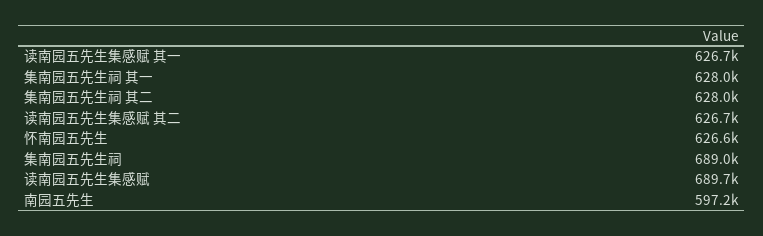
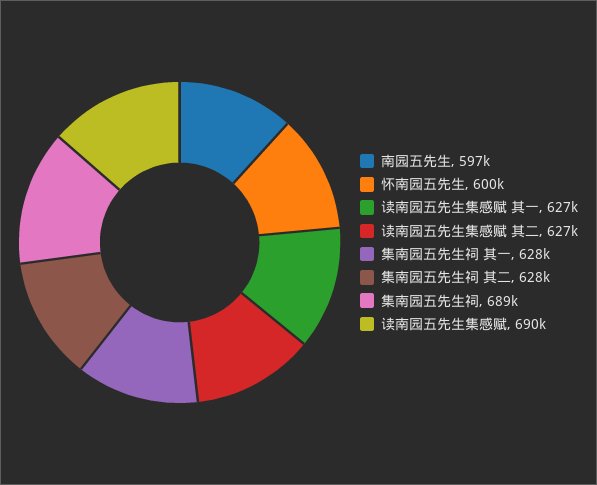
怀南园五先生: 626600 -> 600000

